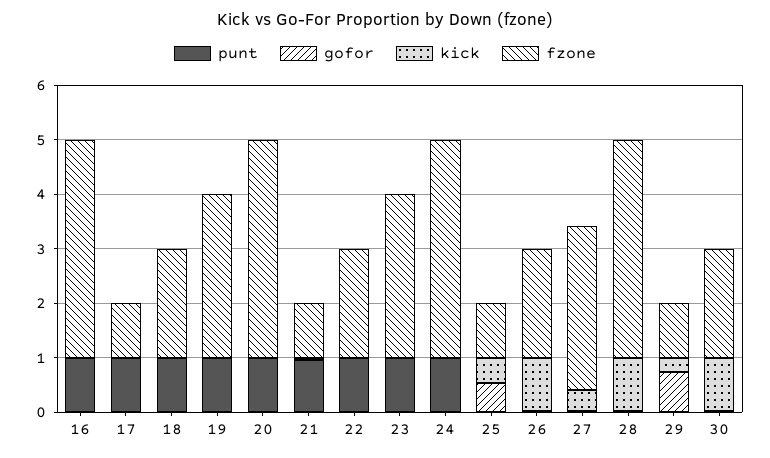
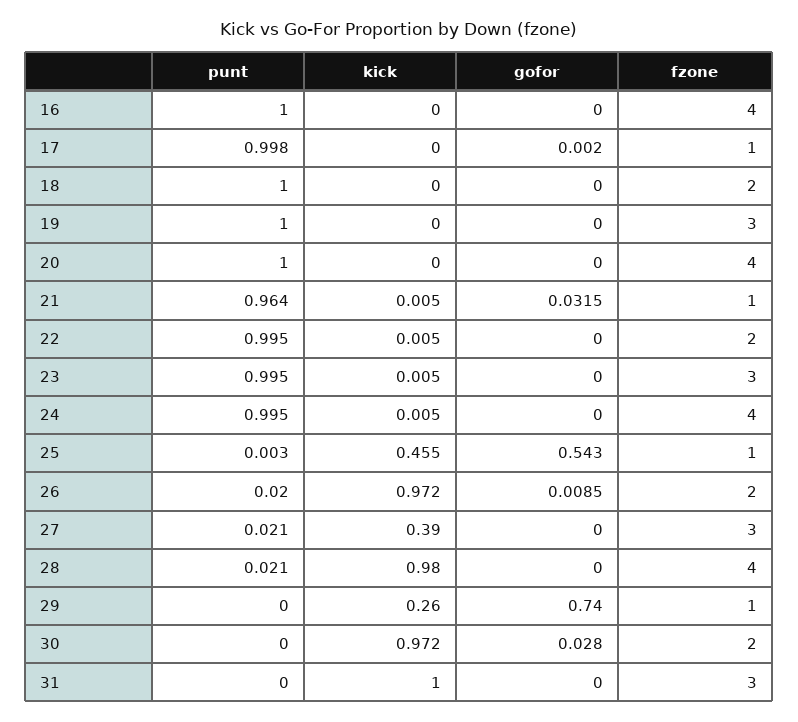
punt, 31: none -> 0
kick, 31: none -> 1
gofor, 31: none -> 0
fzone, 31: none -> 3

